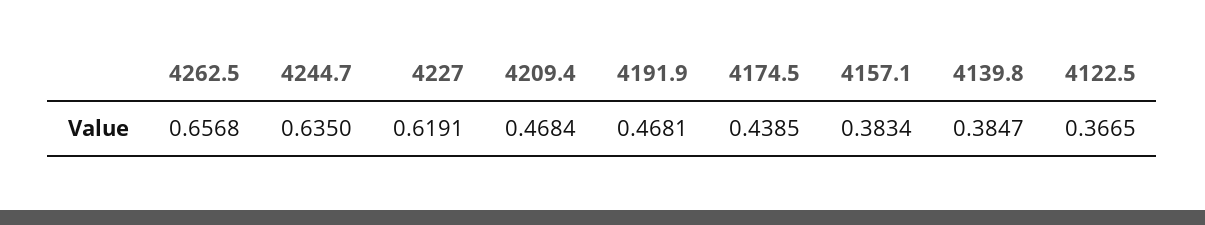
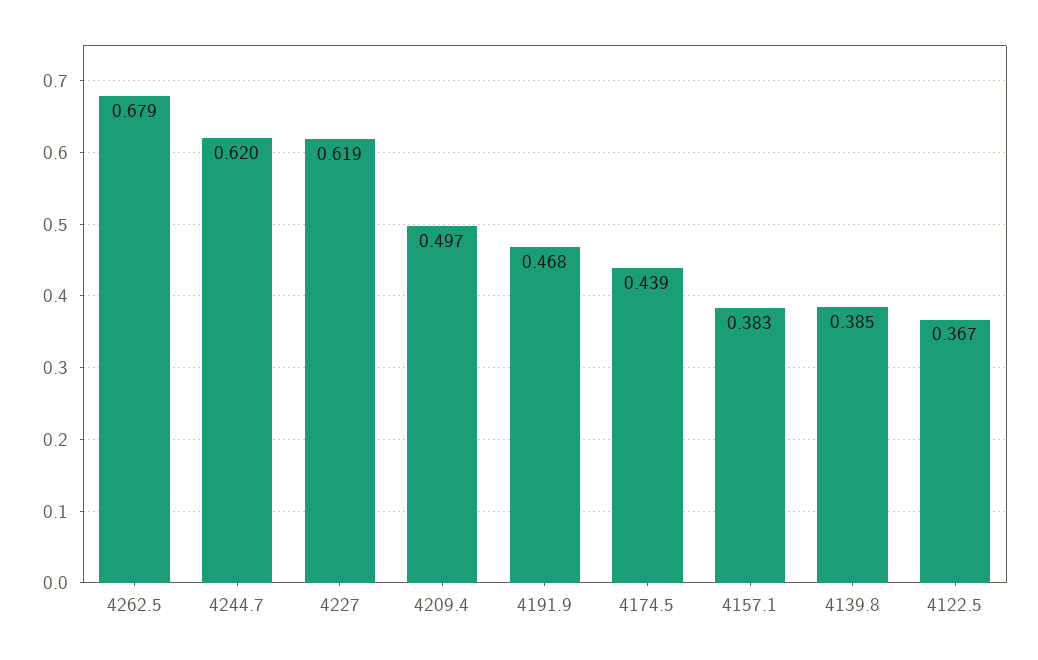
4262.5: 0.6568 -> 0.679
4244.7: 0.635 -> 0.62
4209.4: 0.4684 -> 0.497

